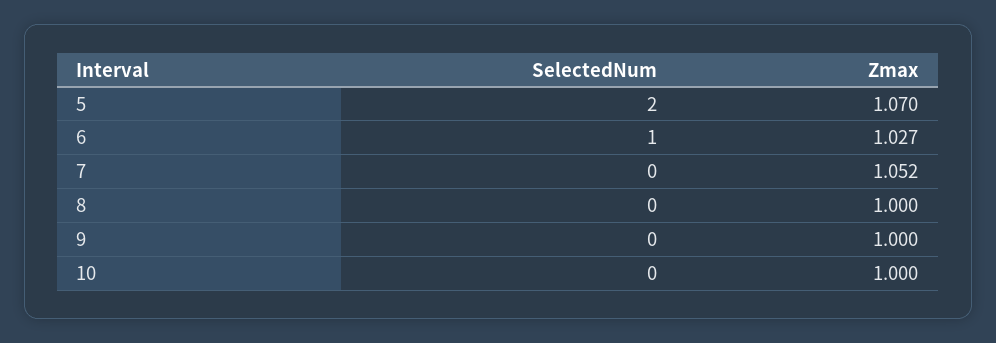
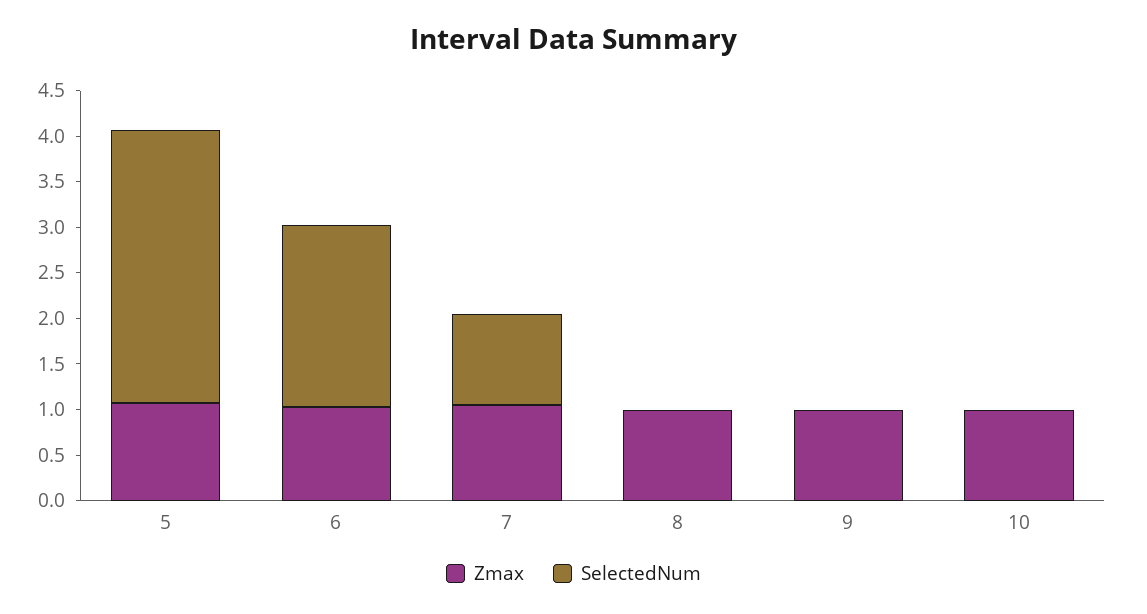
SelectedNum, 5: 2 -> 3
SelectedNum, 6: 1 -> 2
SelectedNum, 7: 0 -> 1

